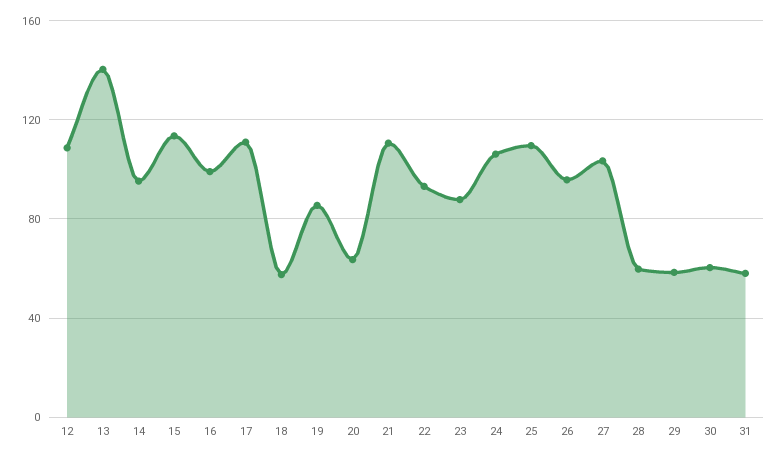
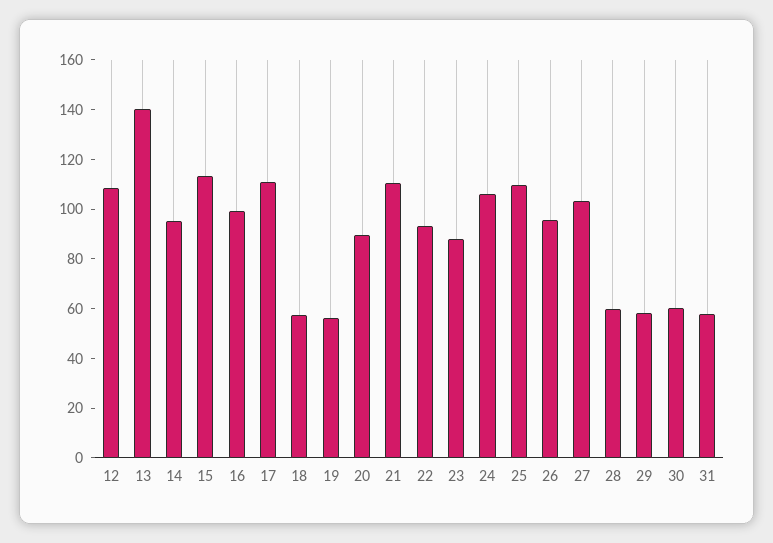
19: 85 -> 55
20: 65 -> 90

